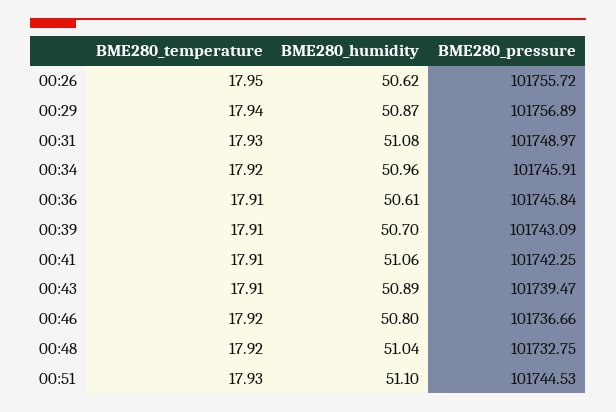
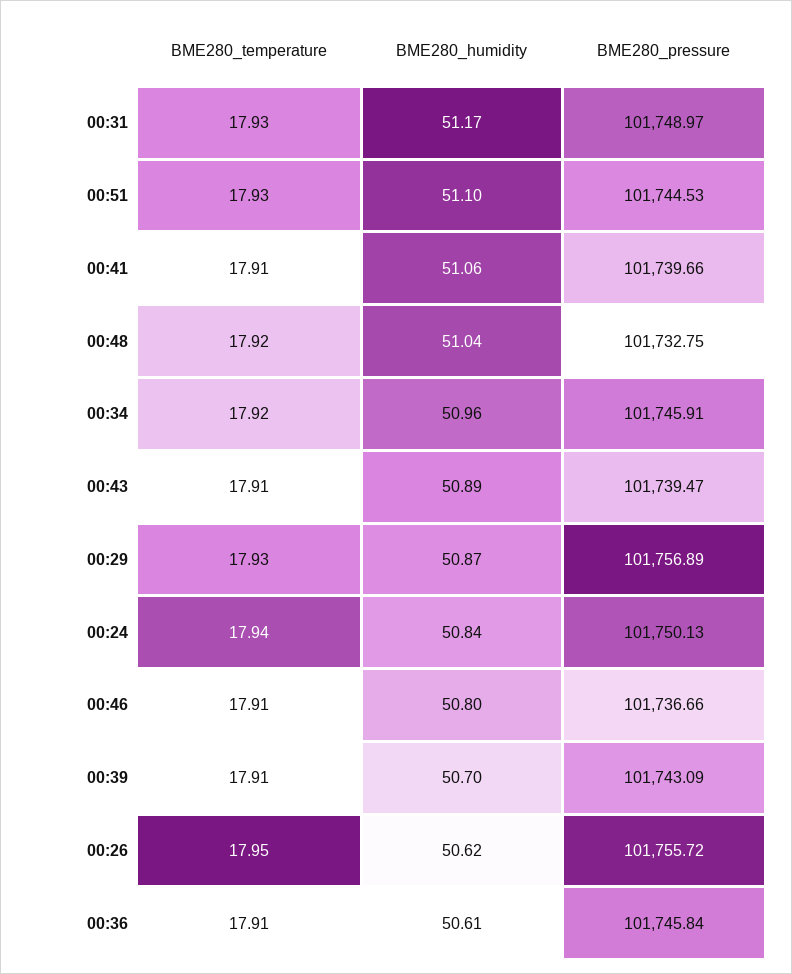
BME280_temperature, 00:29: 17.94 -> 17.93
BME280_humidity, 00:31: 51.08 -> 51.17
BME280_pressure, 00:41: 101742.25 -> 101739.66
BME280_temperature, 00:46: 17.92 -> 17.91
BME280_temperature, 00:24: none -> 17.94
BME280_humidity, 00:24: none -> 50.84
BME280_pressure, 00:24: none -> 101750.13

